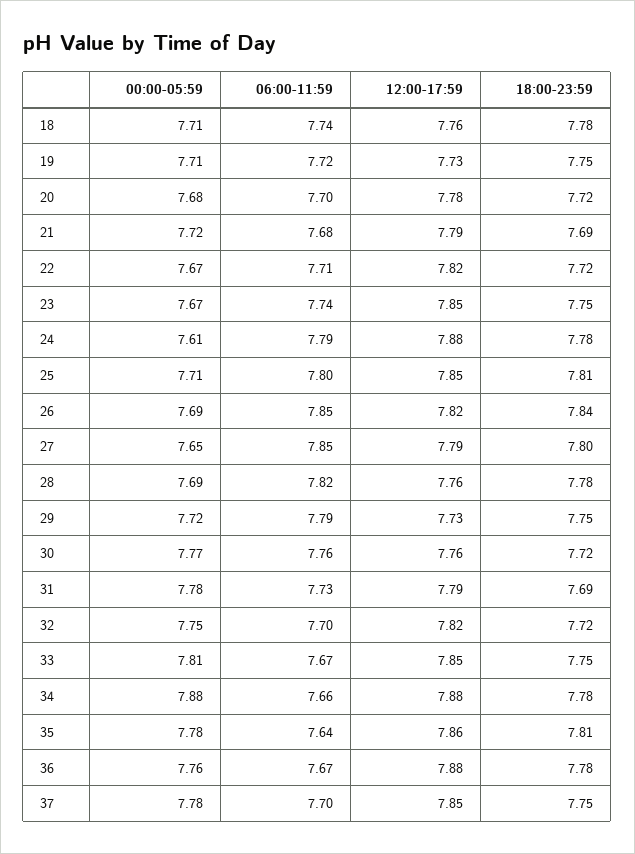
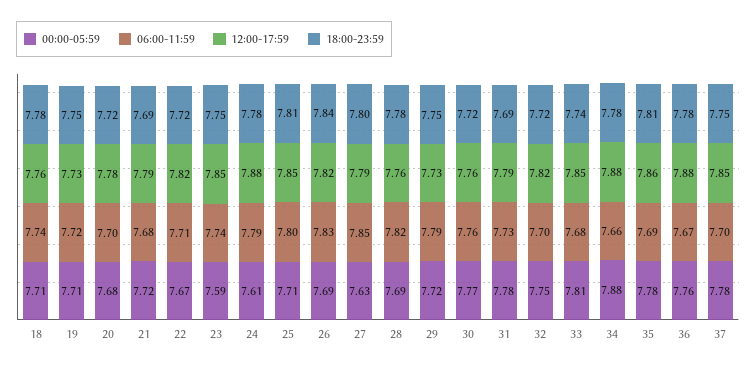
00:00-05:59, 23: 7.67 -> 7.59
06:00-11:59, 26: 7.85 -> 7.83
00:00-05:59, 27: 7.65 -> 7.63
06:00-11:59, 33: 7.67 -> 7.68
18:00-23:59, 33: 7.75 -> 7.74
06:00-11:59, 35: 7.64 -> 7.69

